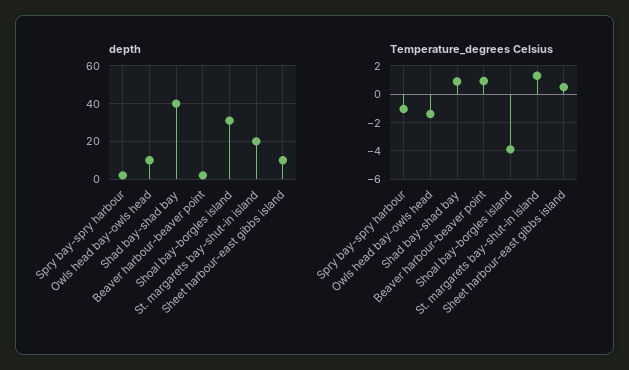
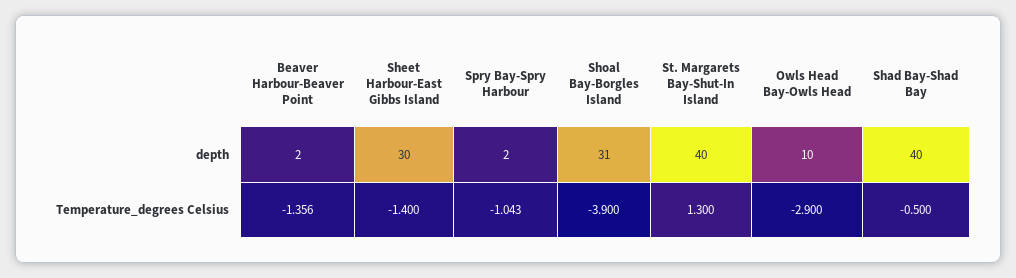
depth, St. margarets bay-shut-in island: 20 -> 40
depth, Sheet harbour-east gibbs island: 10 -> 30
Temperature_degrees Celsius, Owls head bay-owls head: -1.5 -> -2.9
Temperature_degrees Celsius, Shad bay-shad bay: 1 -> -0.5
Temperature_degrees Celsius, Beaver harbour-beaver point: 1 -> -1.356
Temperature_degrees Celsius, Sheet harbour-east gibbs island: 0.5 -> -1.4

